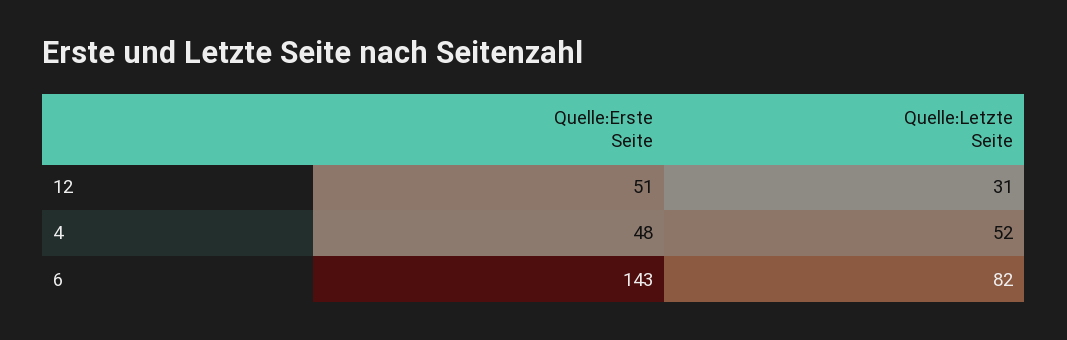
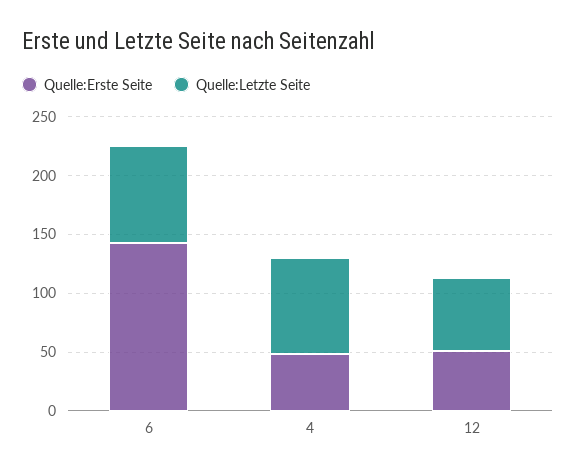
Quelle:Letzte Seite, 12: 31 -> 60
Quelle:Letzte Seite, 4: 52 -> 80

